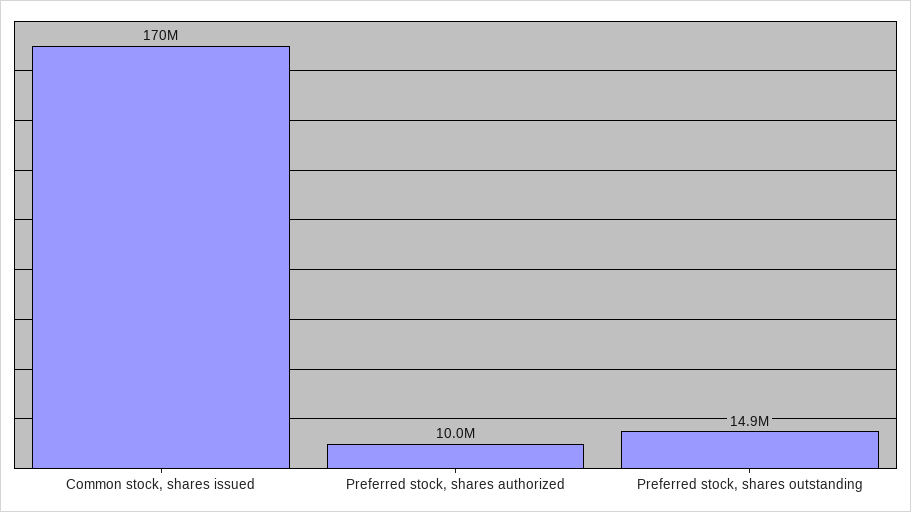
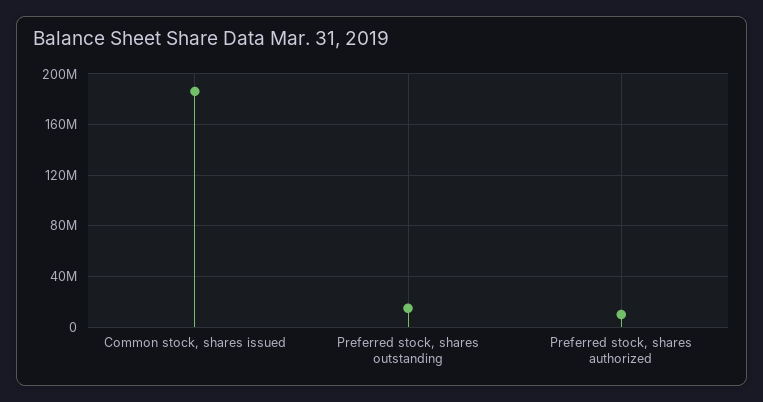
Common stock, shares issued: 170000000 -> 185000000

